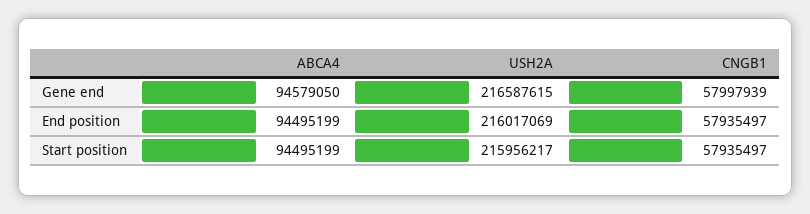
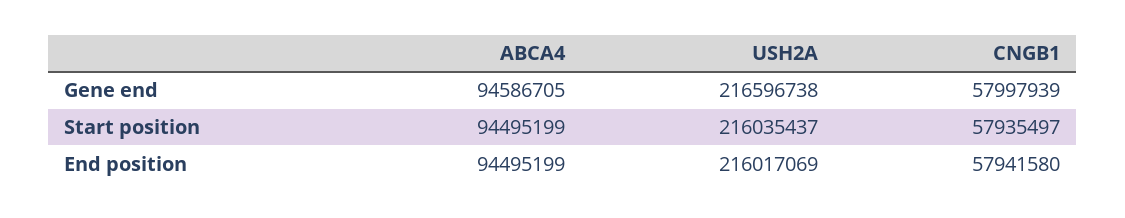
ABCA4, Gene end: 94579050 -> 94586705
USH2A, Gene end: 216587615 -> 216596738
CNGB1, End position: 57935497 -> 57941580
USH2A, Start position: 215956217 -> 216035437

